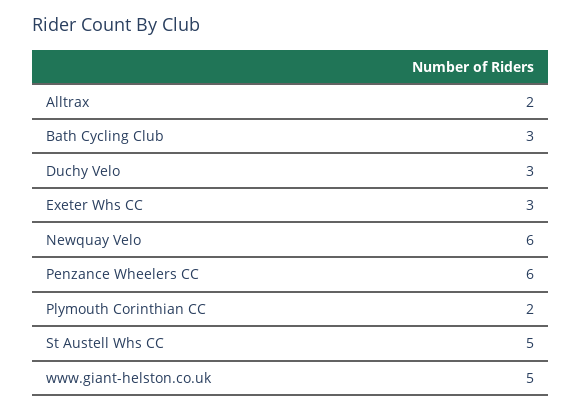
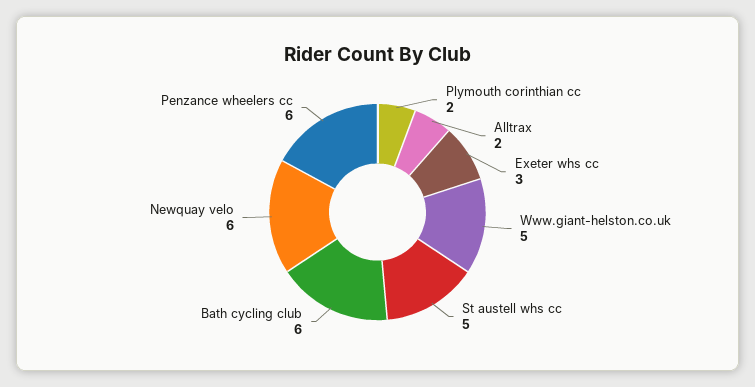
Bath Cycling Club: 3 -> 6
Duchy Velo: 3 -> none

